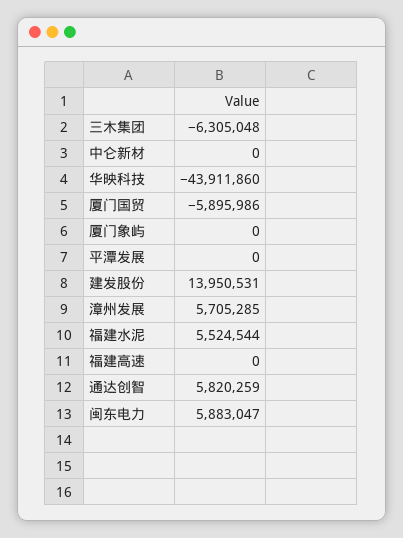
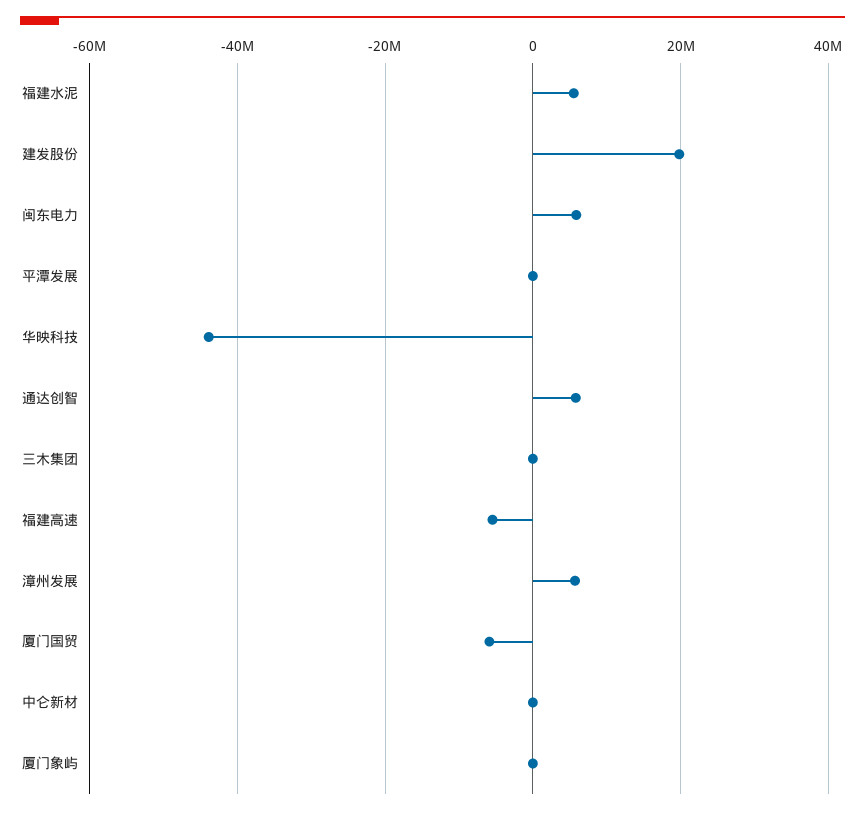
三木集团: -6305048 -> 0
建发股份: 13950531 -> 20000000
福建高速: 0 -> -6000000

